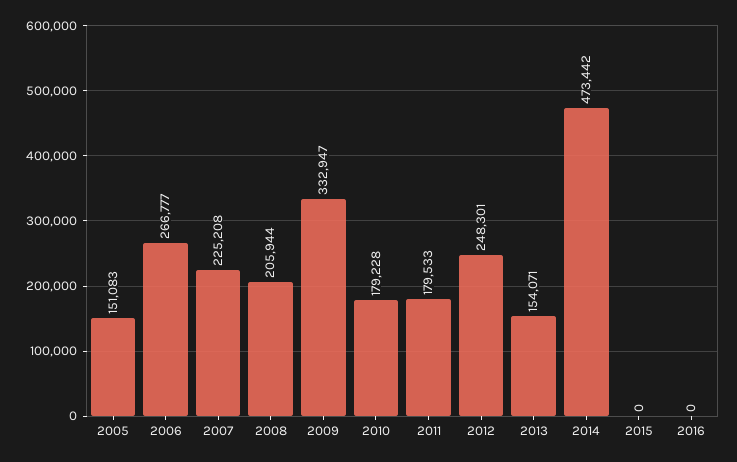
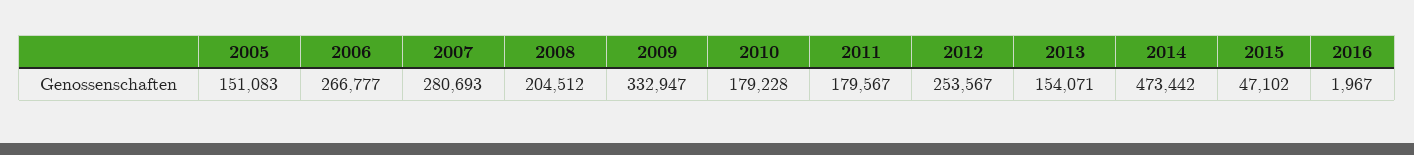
2007: 225208 -> 280693
2008: 205944 -> 204512
2011: 179533 -> 179567
2012: 248301 -> 253567
2015: 0 -> 47102
2016: 0 -> 1967

